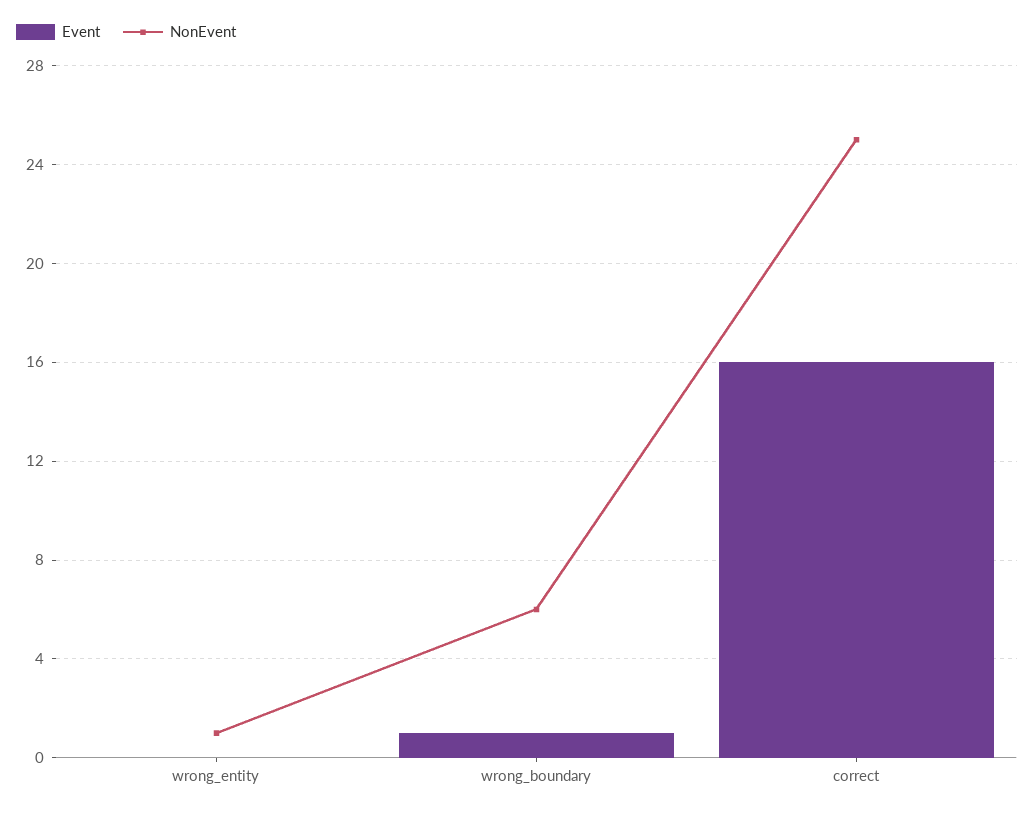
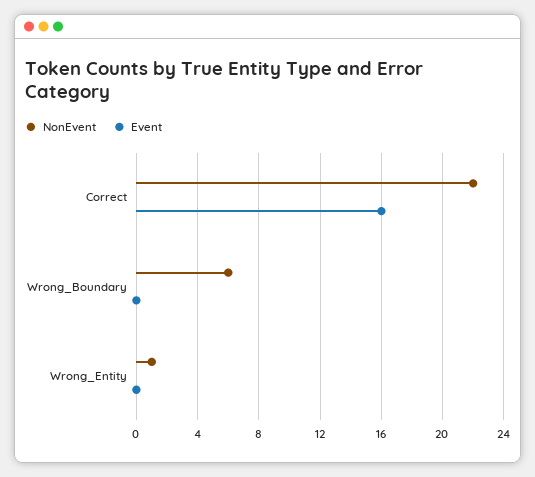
Event, wrong_boundary: 1 -> 0
NonEvent, correct: 25 -> 22

